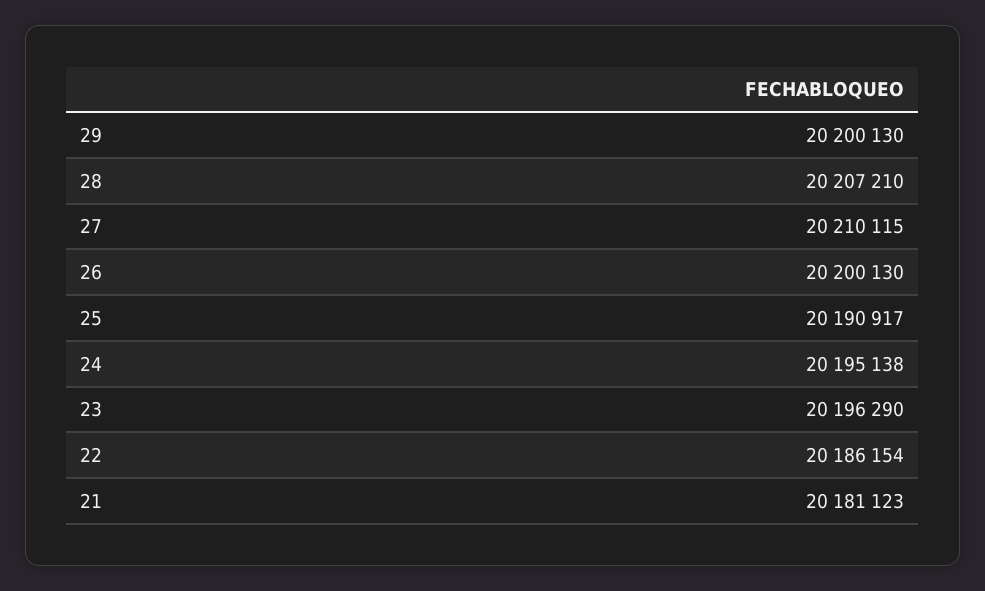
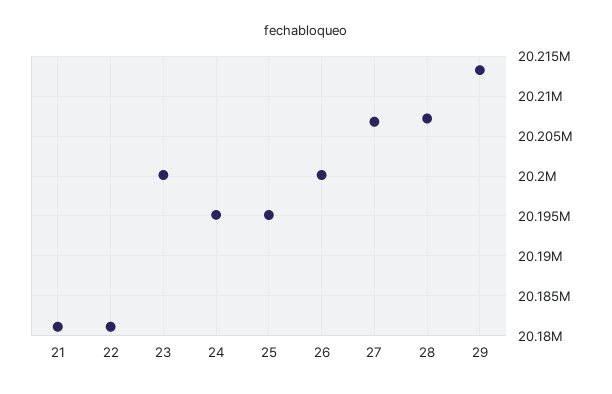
29: 20200130 -> 20213000
27: 20210115 -> 20207000
25: 20190917 -> 20195000
23: 20196290 -> 20200000
22: 20186154 -> 20181000

